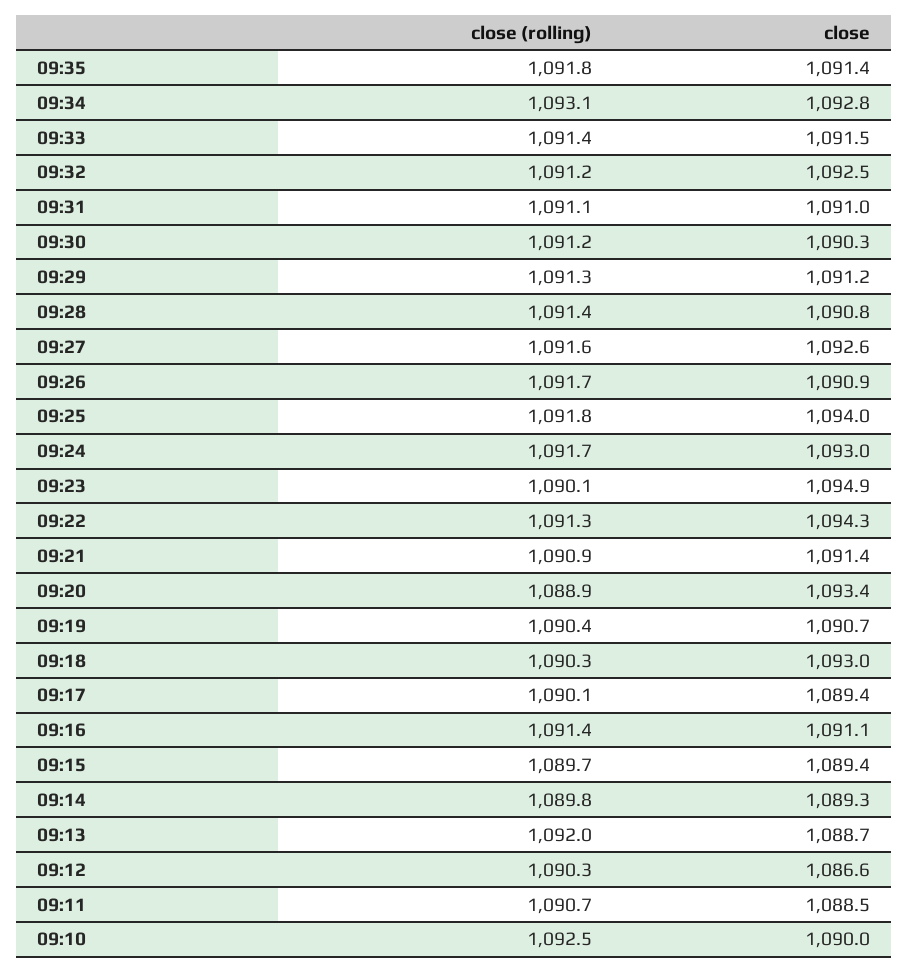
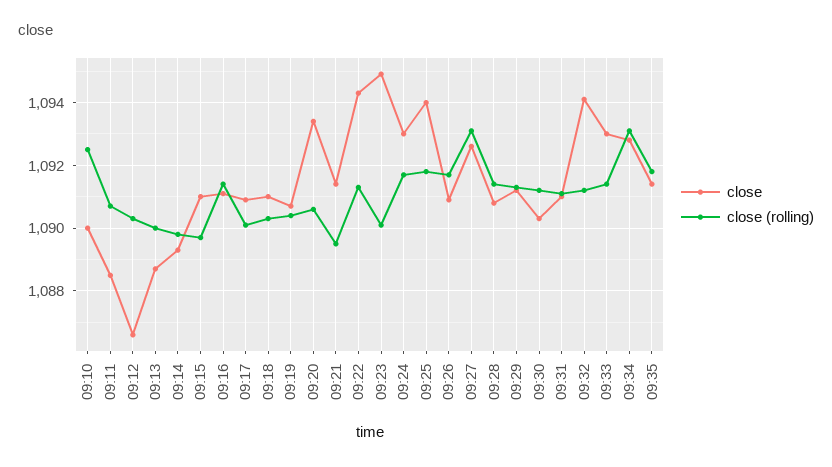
close, 09:33: 1091.5 -> 1093
close, 09:32: 1092.5 -> 1094
close (rolling), 09:27: 1091.6 -> 1093
close (rolling), 09:21: 1090.9 -> 1089.5
close (rolling), 09:20: 1088.9 -> 1090.5
close, 09:18: 1093 -> 1091
close, 09:17: 1089.4 -> 1091
close, 09:15: 1089.4 -> 1091
close (rolling), 09:13: 1092 -> 1090

